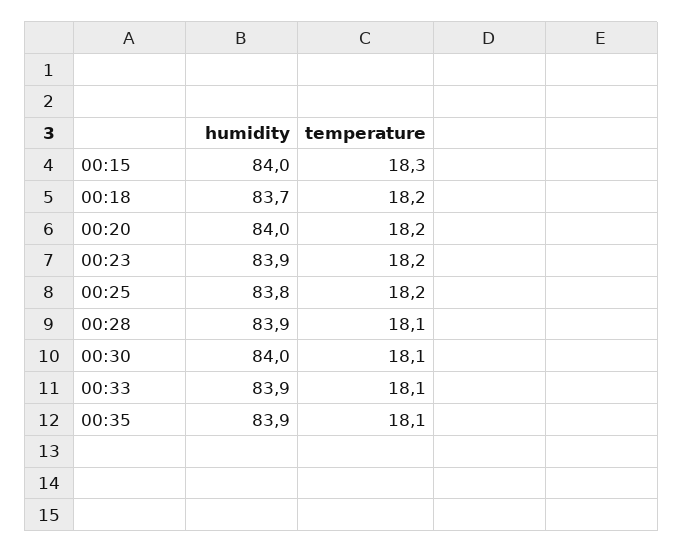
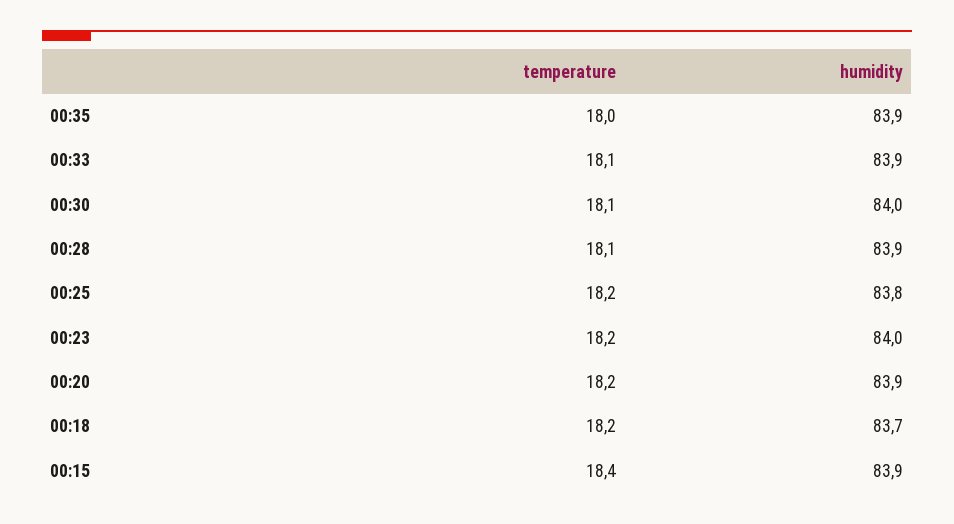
humidity, 00:15: 84 -> 83.9
temperature, 00:15: 18.3 -> 18.4
humidity, 00:20: 84 -> 83.9
humidity, 00:23: 83.9 -> 84
temperature, 00:35: 18.1 -> 18

